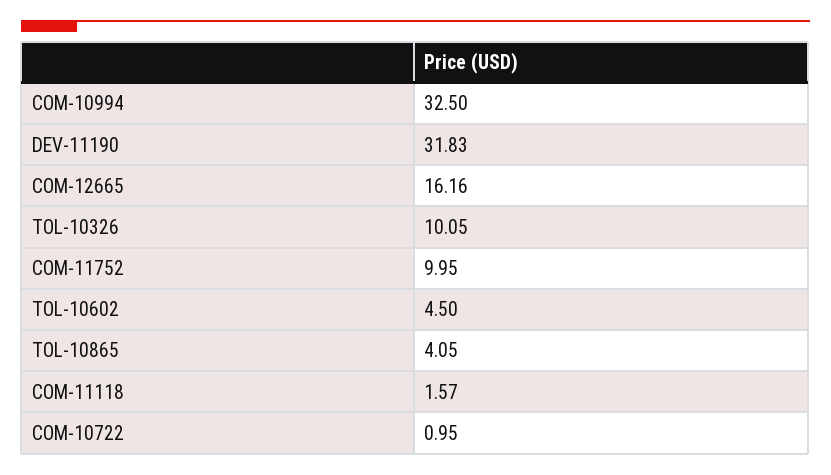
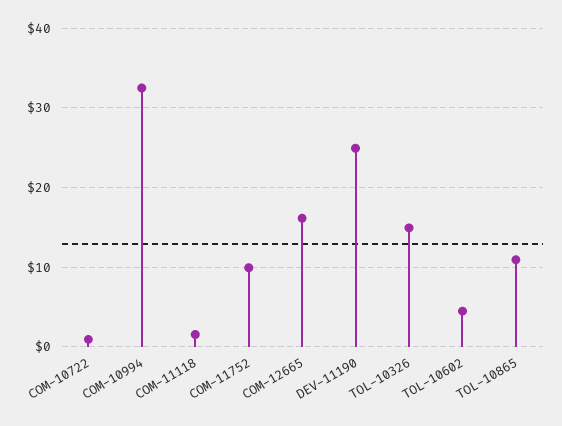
DEV-11190: 31.83 -> 25
TOL-10326: 10.05 -> 15
TOL-10865: 4.05 -> 11

